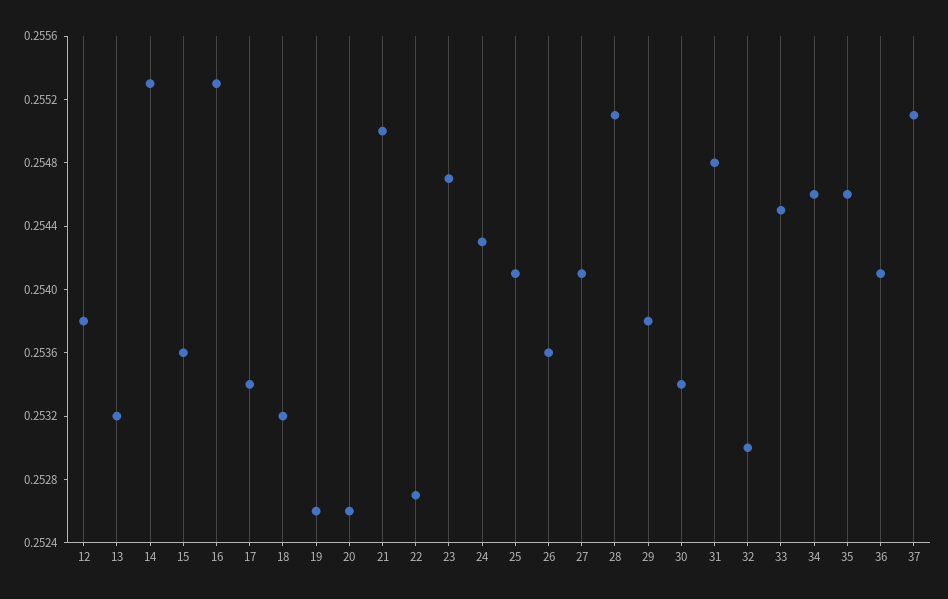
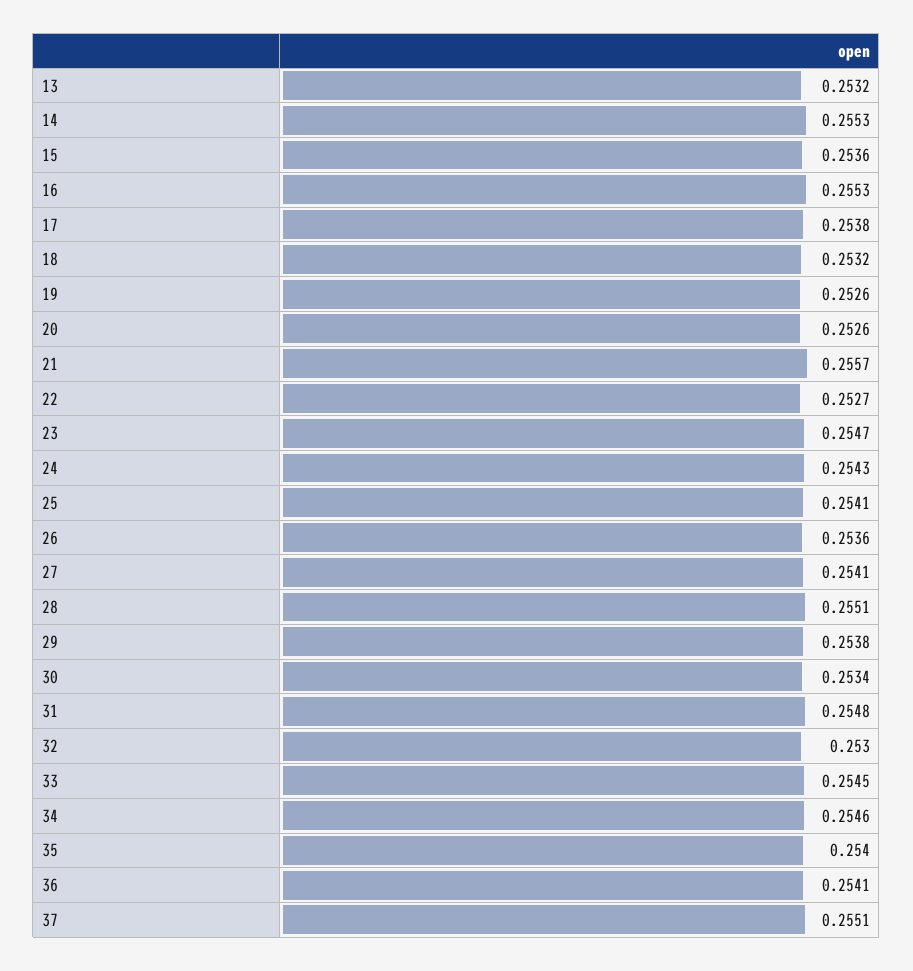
12: 0.2538 -> none
17: 0.2534 -> 0.2538
21: 0.255 -> 0.2557
35: 0.2546 -> 0.254

